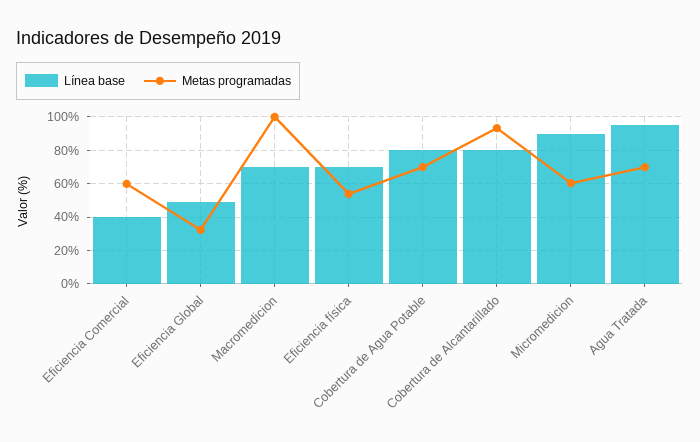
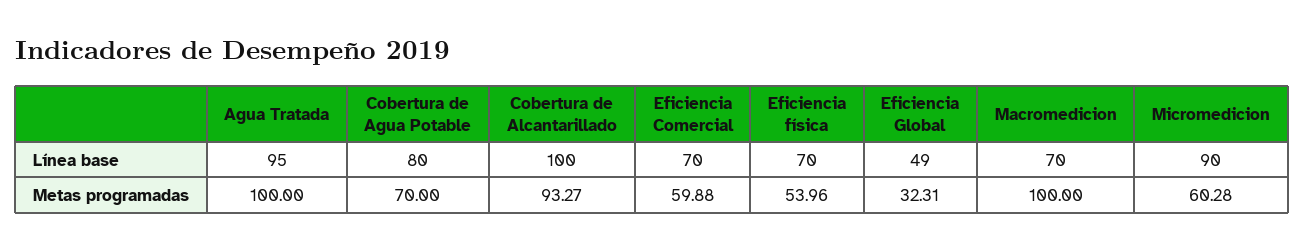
Línea base, Eficiencia Comercial: 40 -> 70
Línea base, Cobertura de Alcantarillado: 80 -> 100
Metas programadas, Agua Tratada: 70 -> 100

